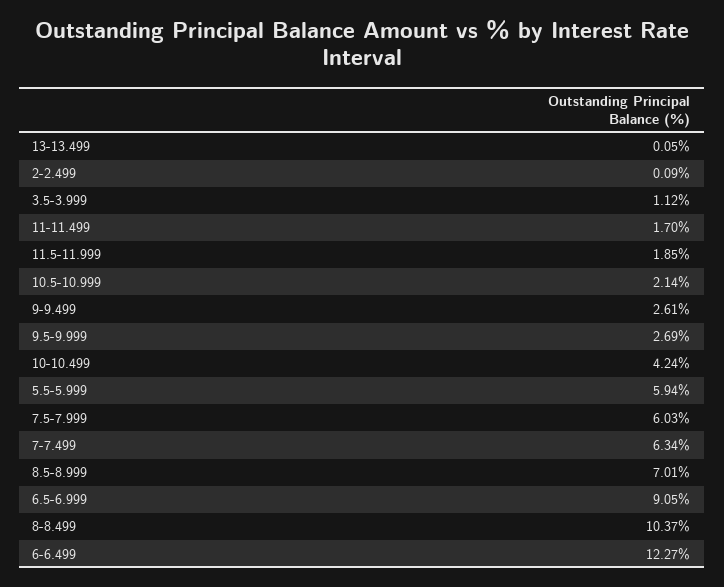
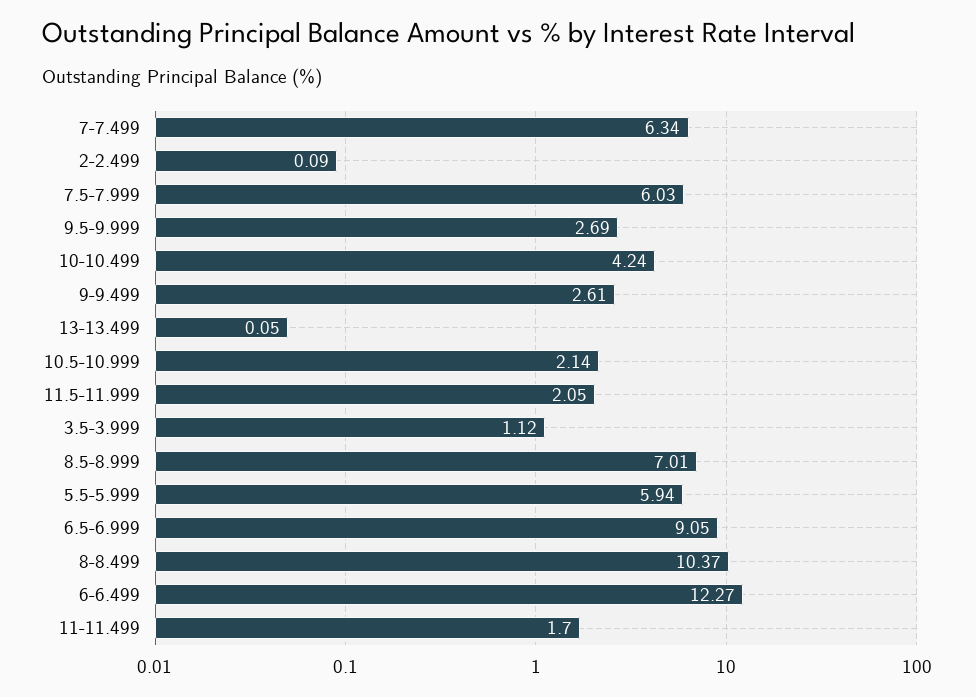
11.5-11.999: 1.85 -> 2.05

